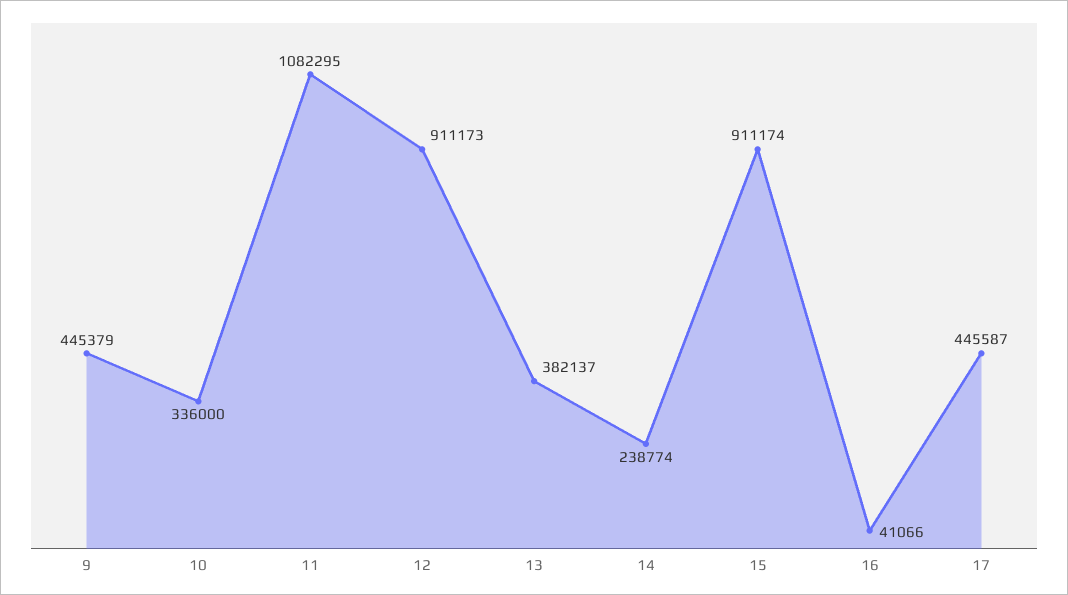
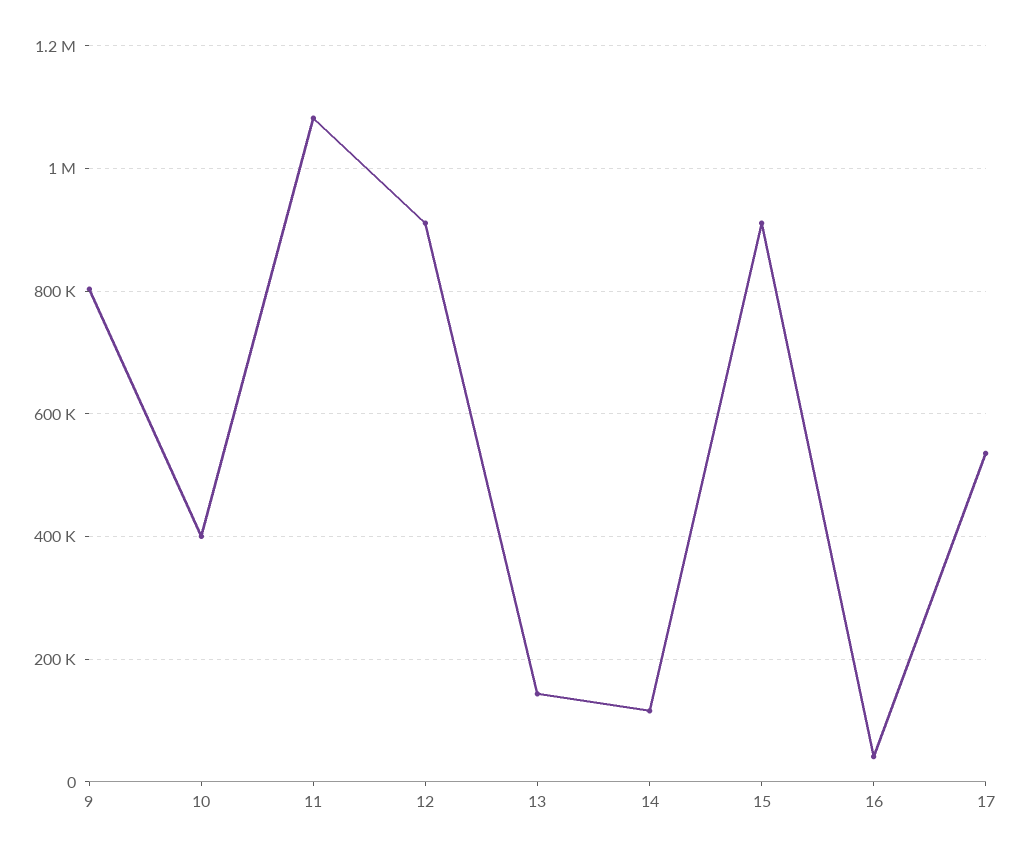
9: 445379 -> 800000
10: 336000 -> 400000
13: 382137 -> 140000
14: 238774 -> 120000
17: 445587 -> 540000

